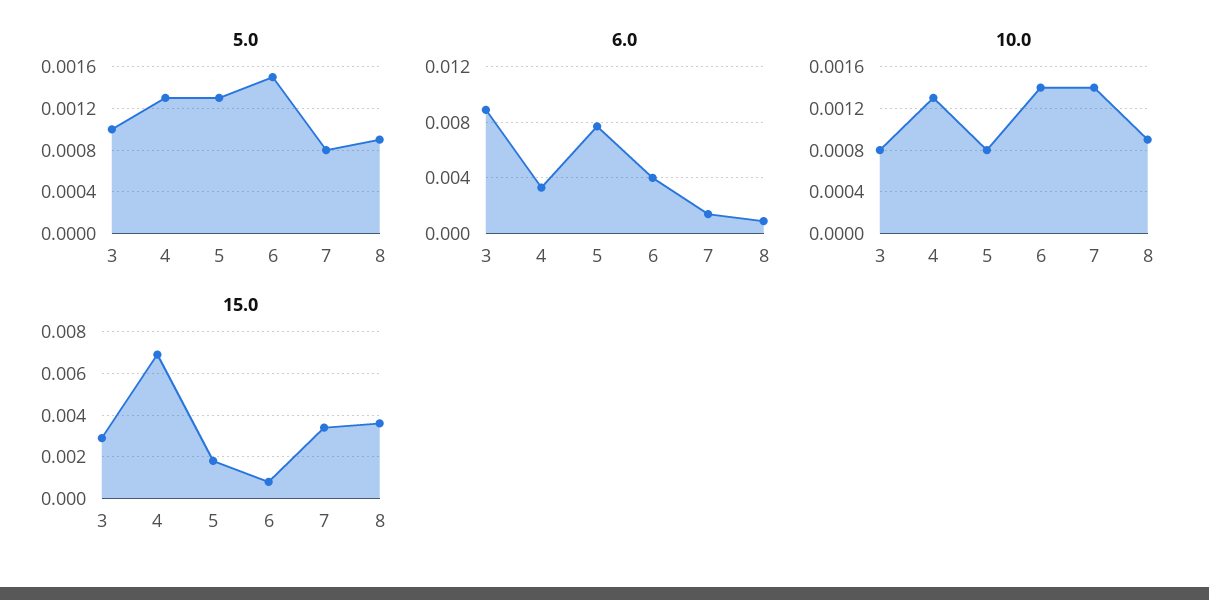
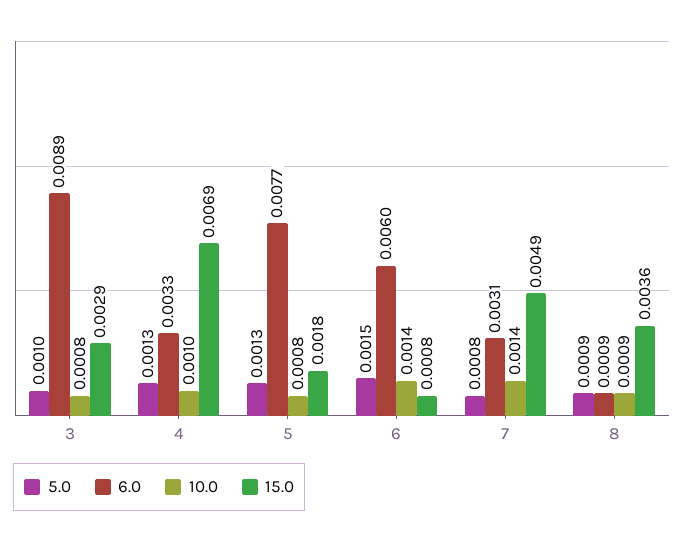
6.0, 6: 0.004 -> 0.006
6.0, 7: 0.0015 -> 0.0031
10.0, 4: 0.0013 -> 0.001
15.0, 7: 0.0035 -> 0.0049

